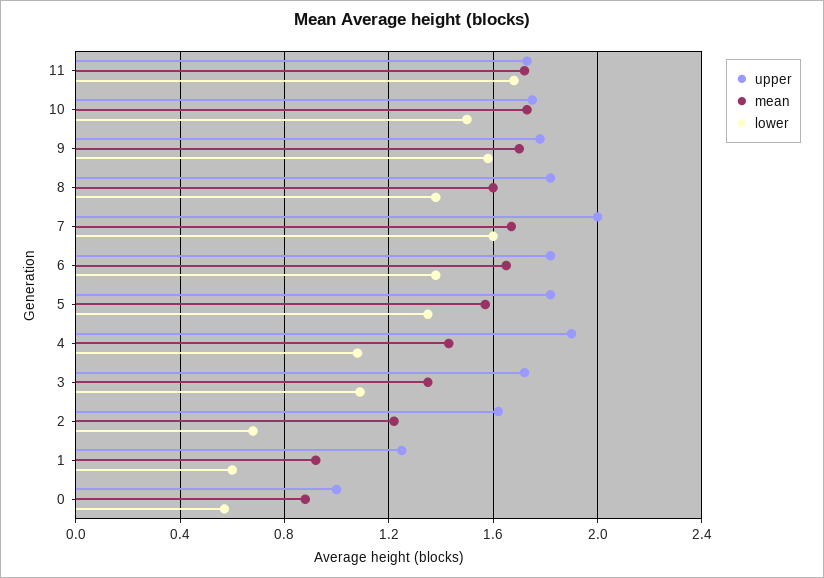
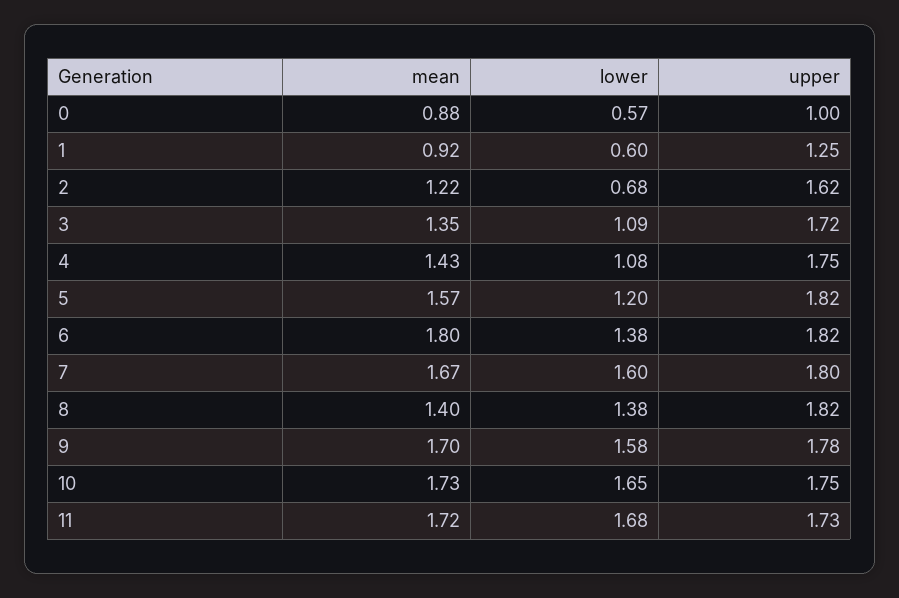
lower, 10: 1.5 -> 1.65
mean, 8: 1.6 -> 1.4
upper, 7: 2 -> 1.8
mean, 6: 1.65 -> 1.8
lower, 5: 1.35 -> 1.2
upper, 4: 1.9 -> 1.75

